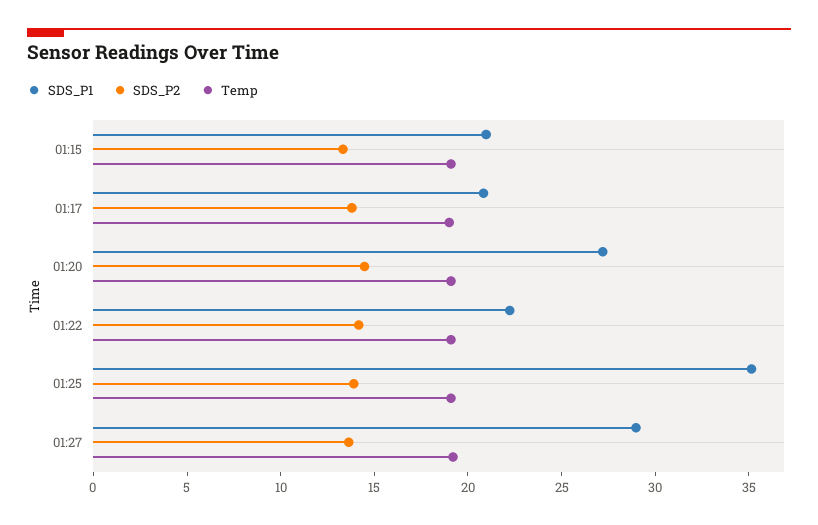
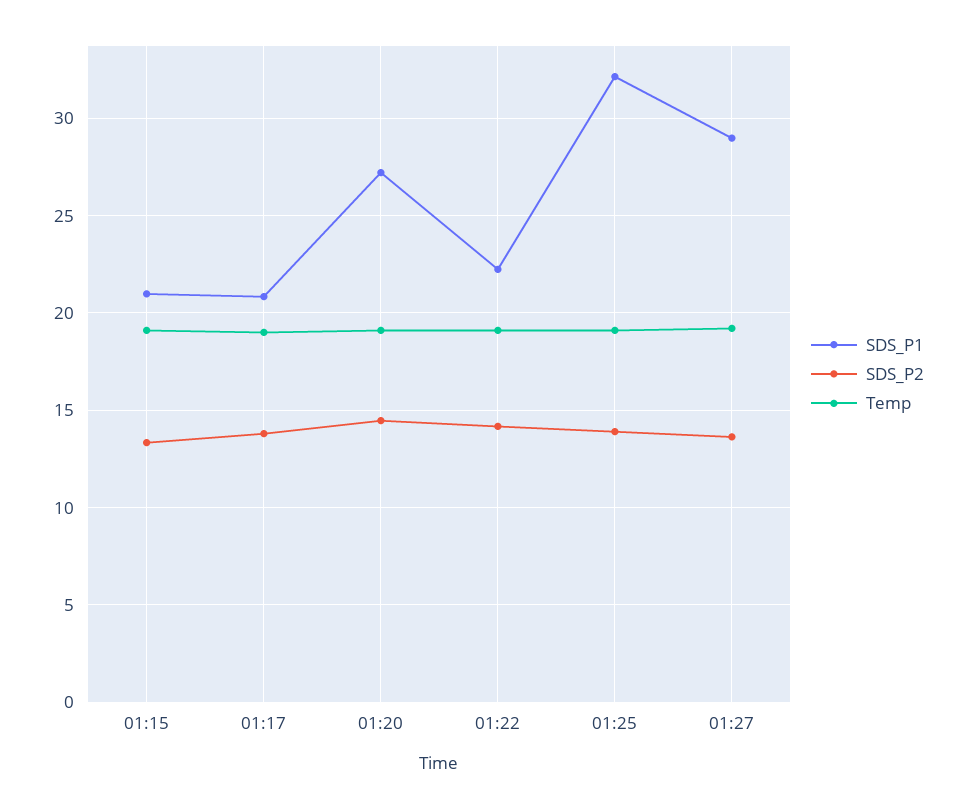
SDS_P1, 01:25: 35 -> 32

